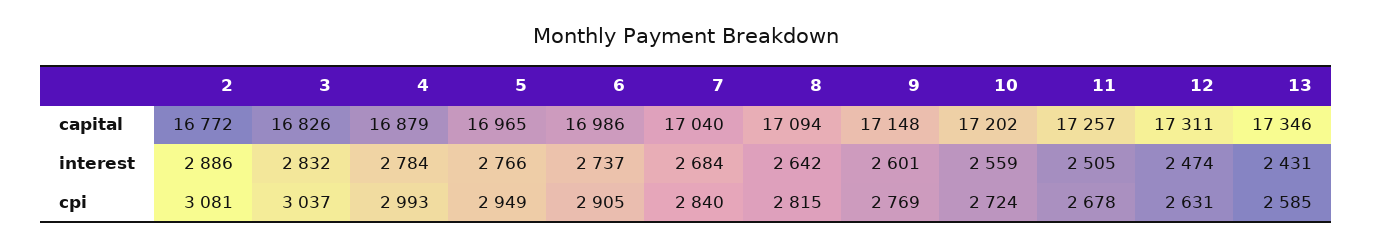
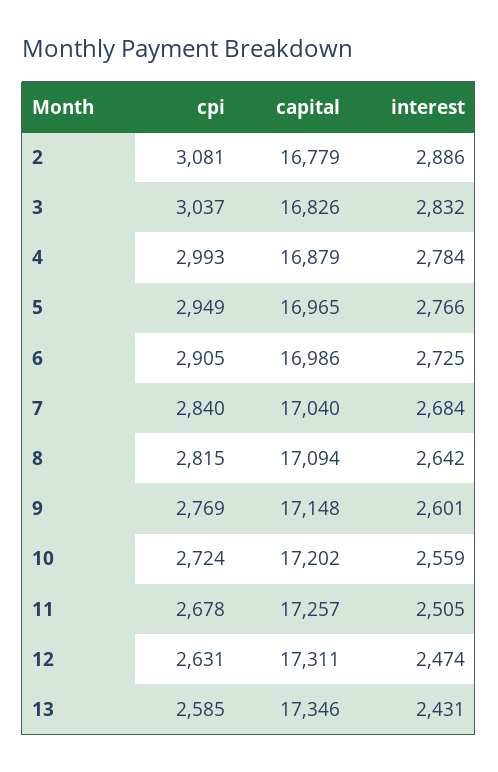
2, capital: 16772 -> 16779
6, interest: 2737 -> 2725

